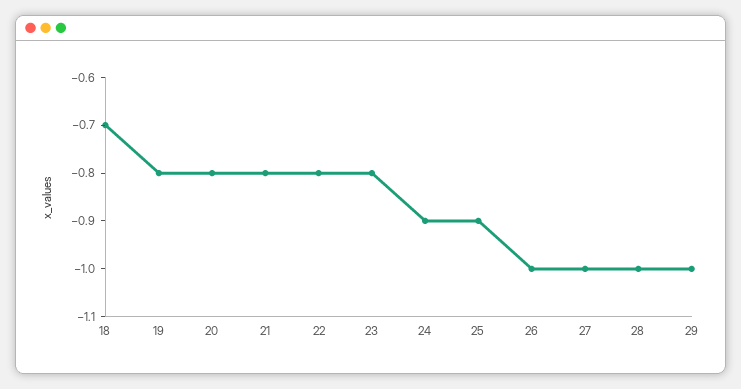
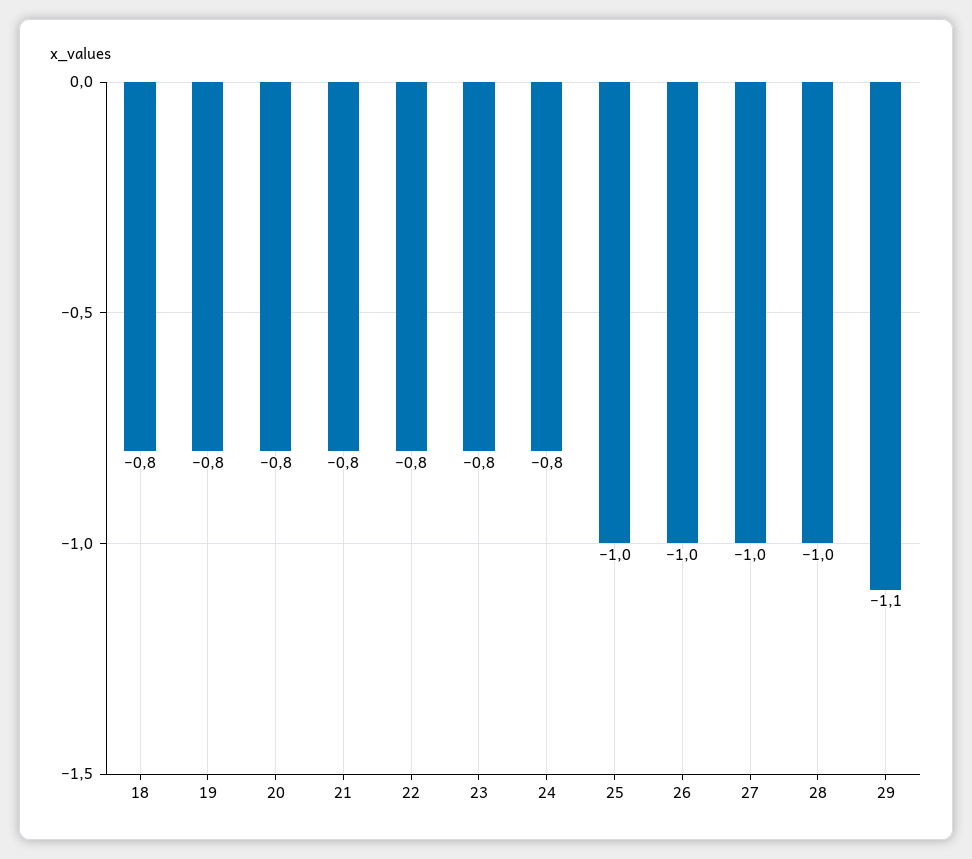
18: -0.7 -> -0.8
24: -0.9 -> -0.8
25: -0.9 -> -1
29: -1 -> -1.1

